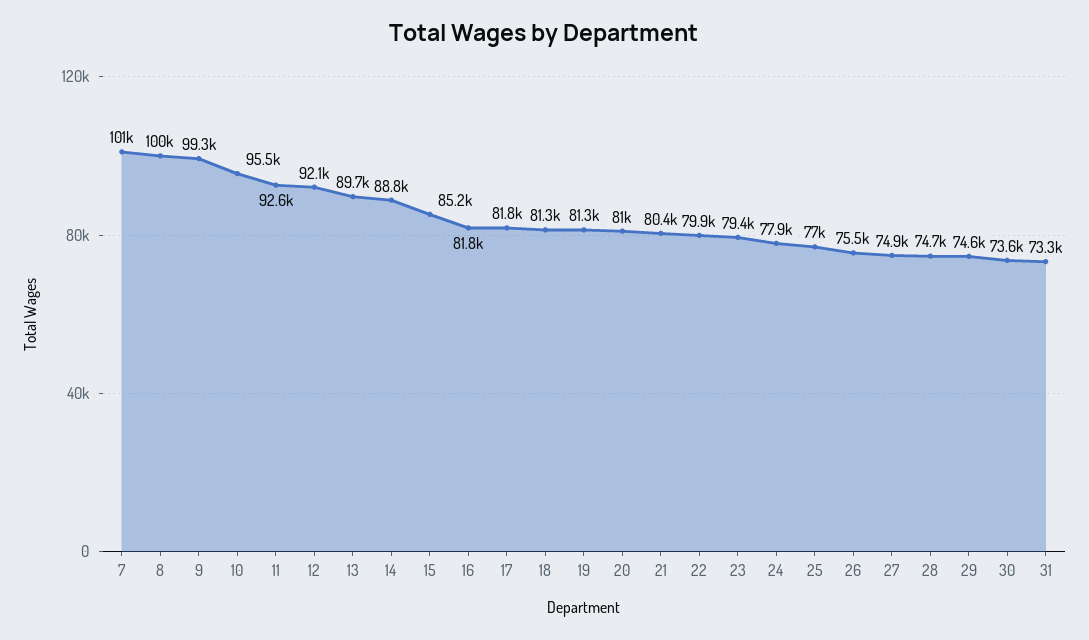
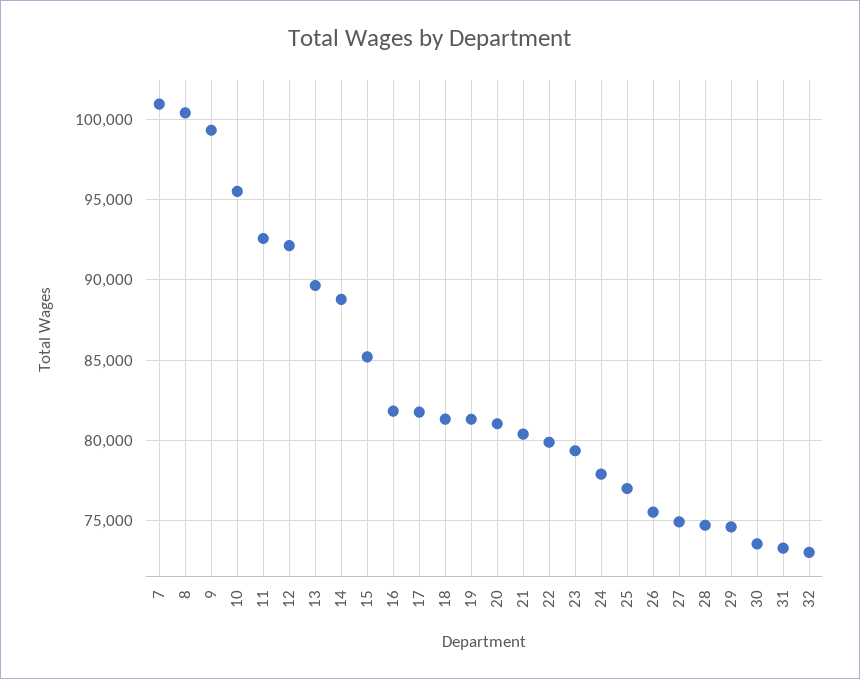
32: none -> 73000

